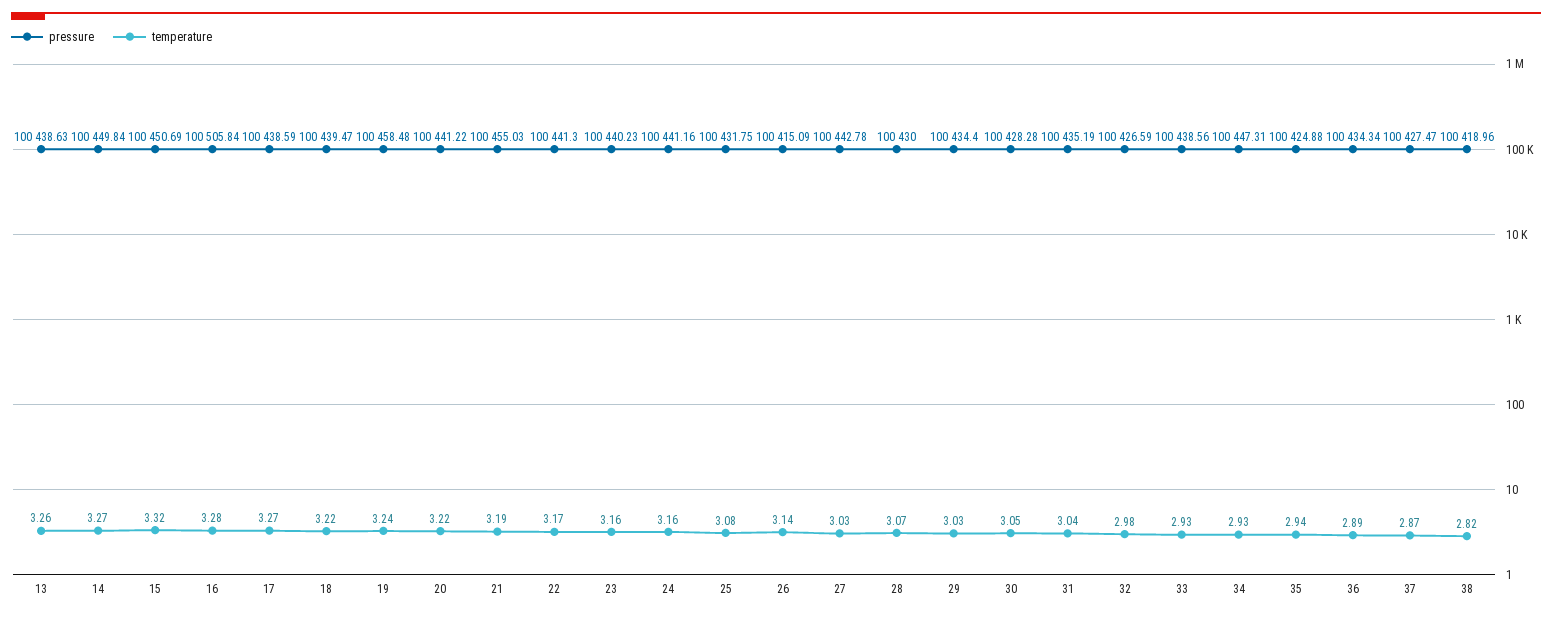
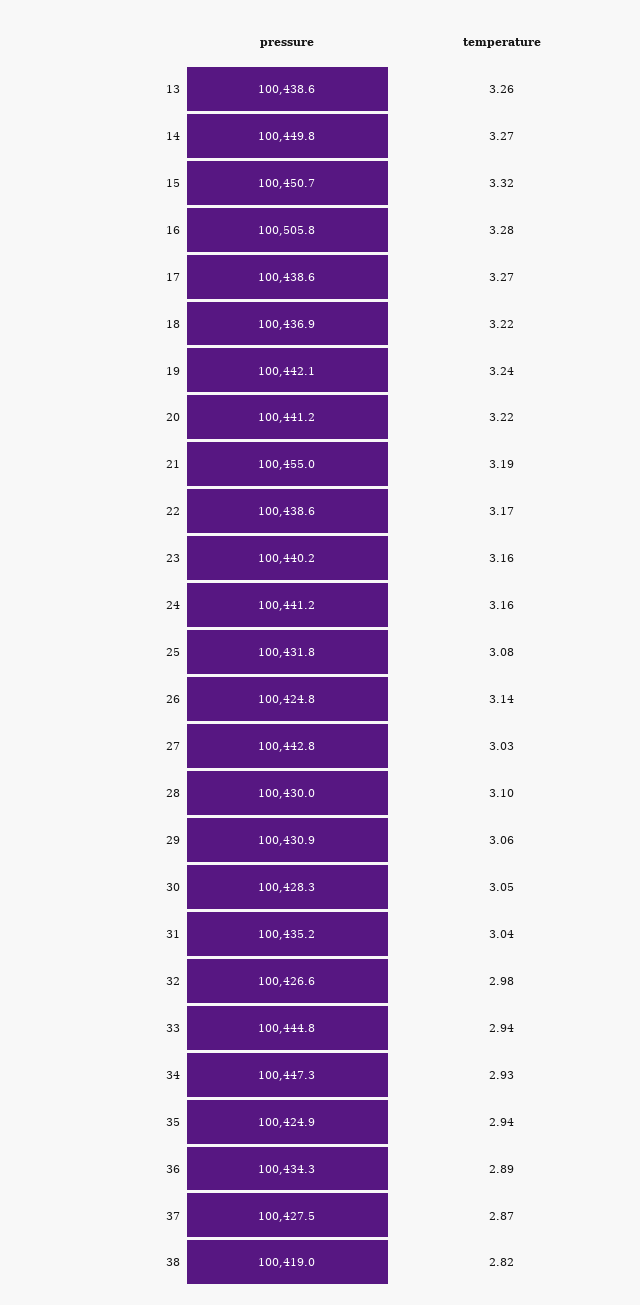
pressure, 18: 100439.47 -> 100436.9
pressure, 19: 100458.48 -> 100442.1
pressure, 22: 100441.3 -> 100438.6
pressure, 26: 100415.09 -> 100424.8
temperature, 28: 3.07 -> 3.1
pressure, 29: 100434.4 -> 100430.9
temperature, 29: 3.03 -> 3.06
pressure, 33: 100438.56 -> 100444.8
temperature, 33: 2.93 -> 2.94

